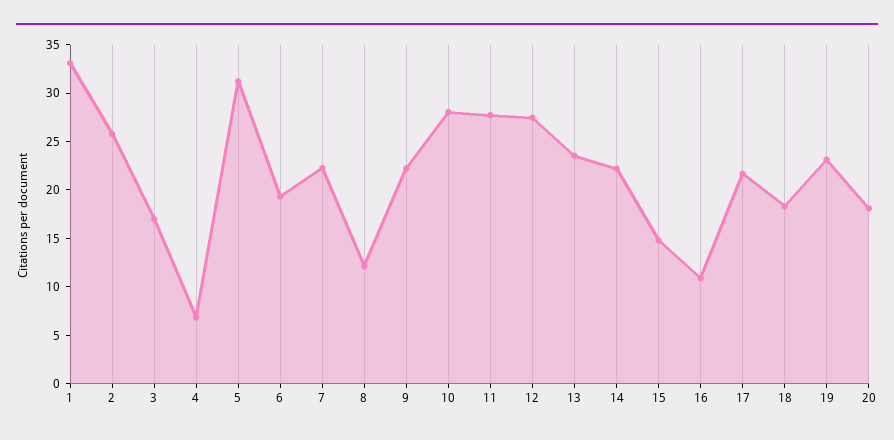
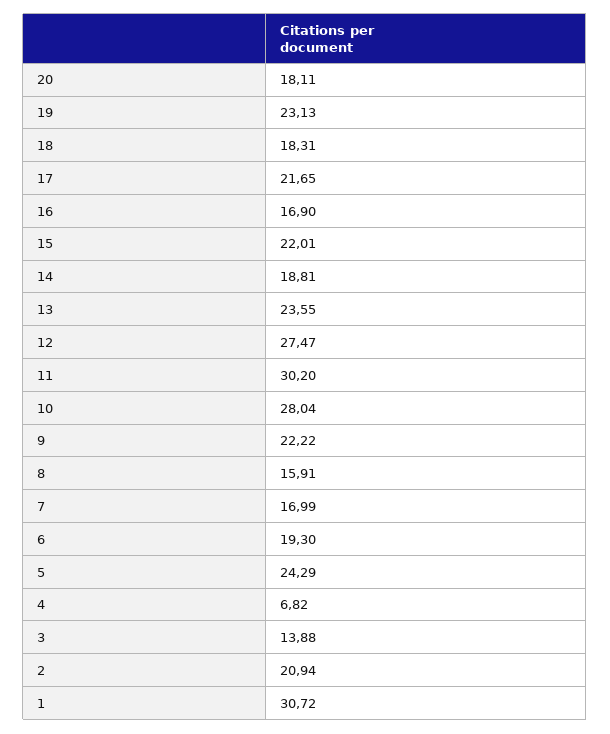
1: 33 -> 30.72
2: 26 -> 20.94
3: 17 -> 13.88
5: 31 -> 24.29
7: 22 -> 16.99
8: 12 -> 15.91
11: 28 -> 30.2
14: 22 -> 18.81
15: 15 -> 22.01
16: 11 -> 16.9

